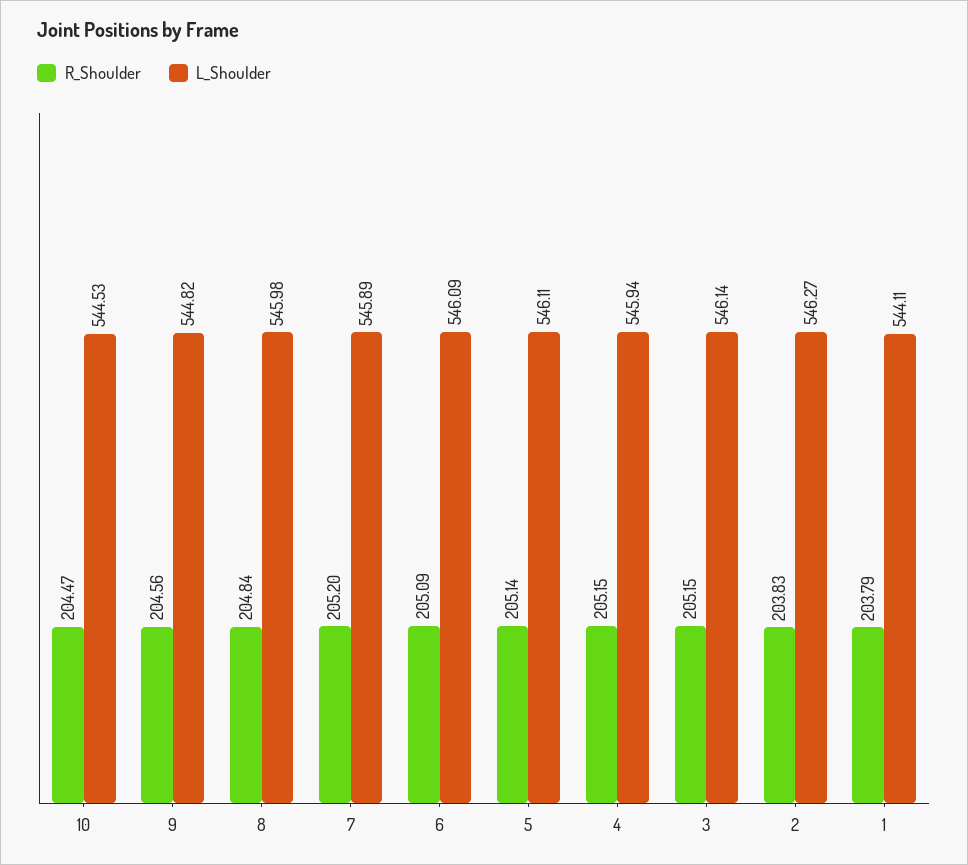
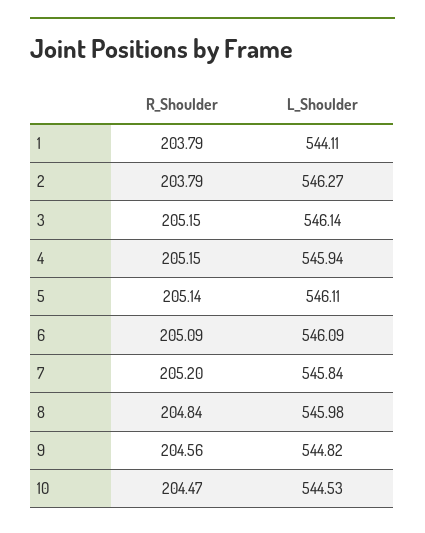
L_Shoulder, 7: 545.89 -> 545.84
R_Shoulder, 2: 203.83 -> 203.79

